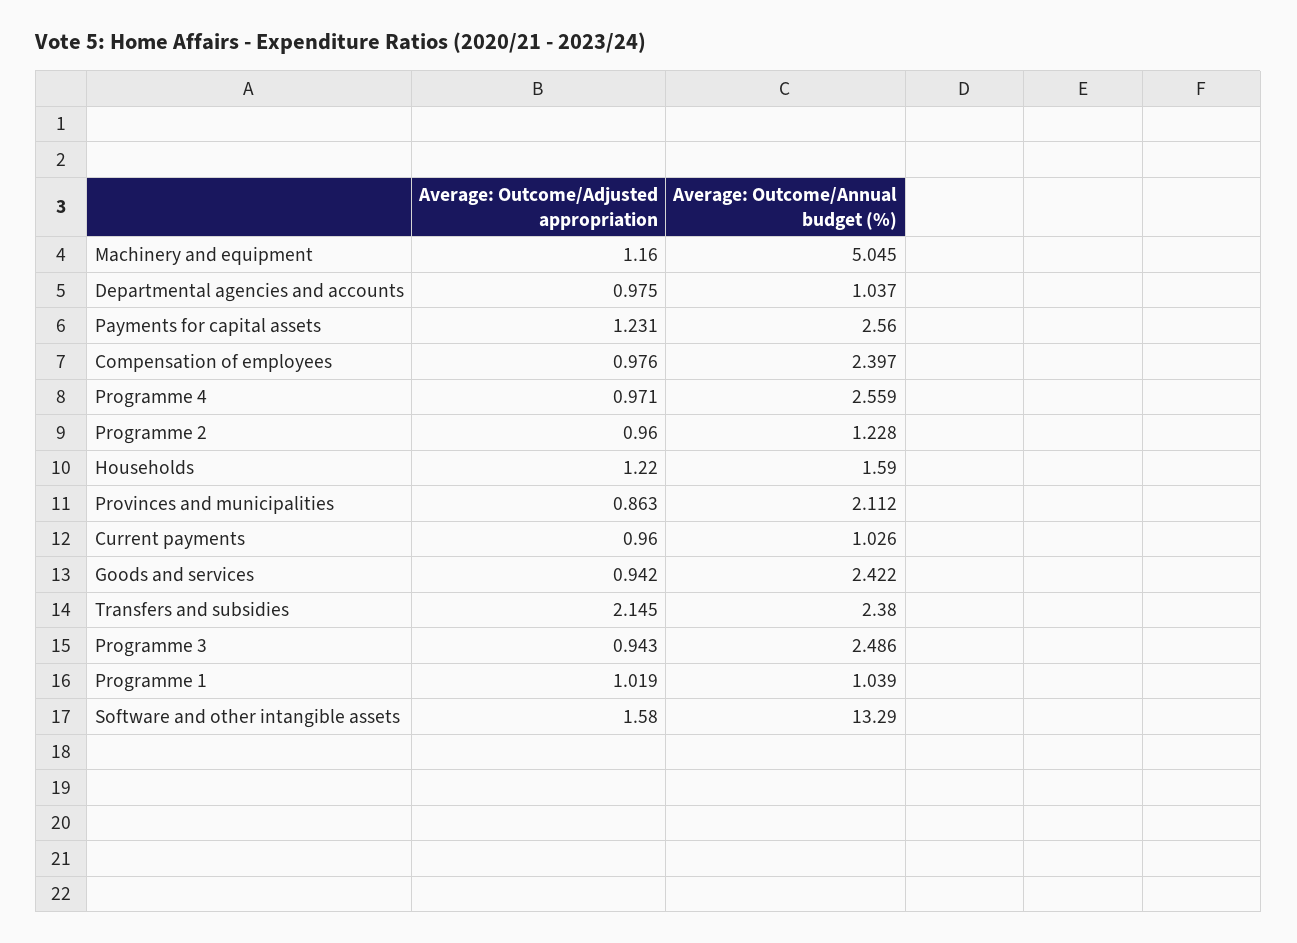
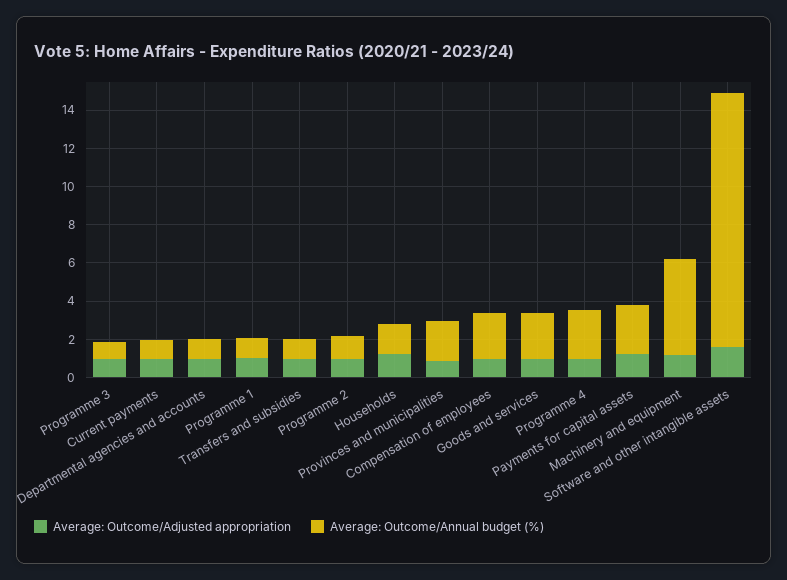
Average: Outcome/Adjusted appropriation, Transfers and subsidies: 2.145 -> 1
Average: Outcome/Annual budget (%), Transfers and subsidies: 2.38 -> 1
Average: Outcome/Annual budget (%), Programme 3: 2.486 -> 1

